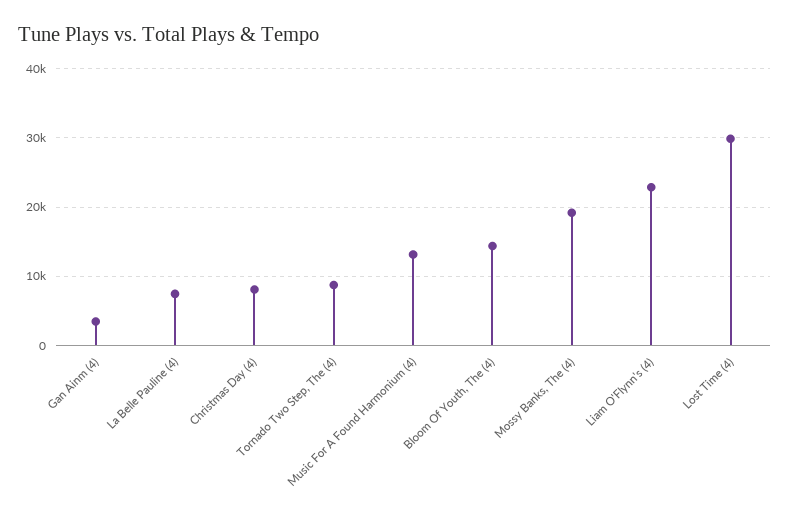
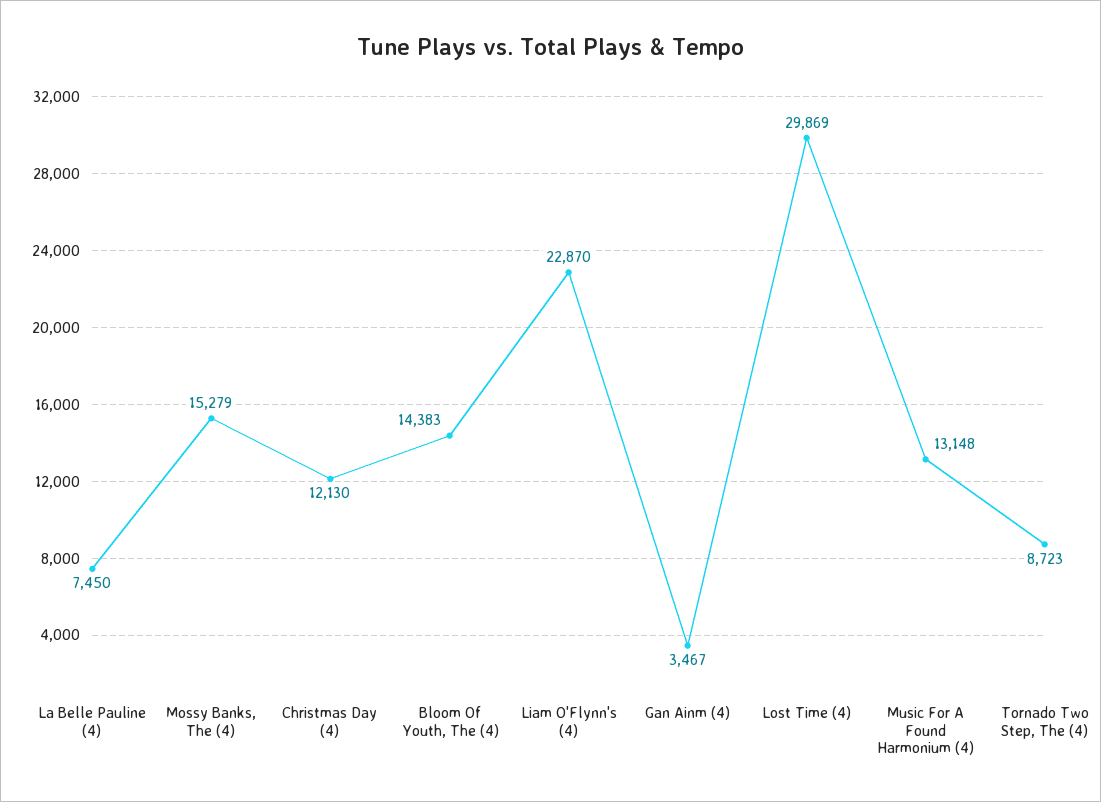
Christmas Day (4): 8000 -> 12130
Mossy Banks, The (4): 19000 -> 15279

